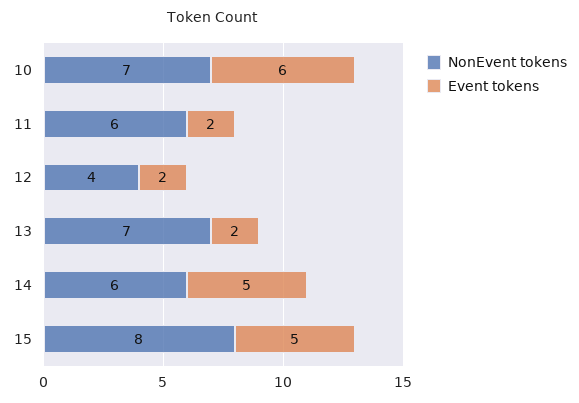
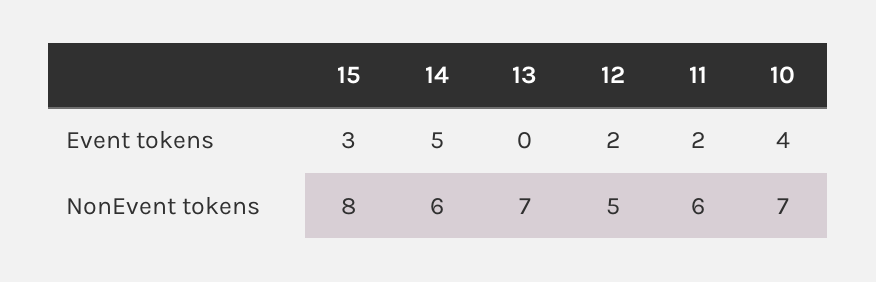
Event tokens, 10: 6 -> 4
NonEvent tokens, 12: 4 -> 5
Event tokens, 13: 2 -> 0
Event tokens, 15: 5 -> 3

